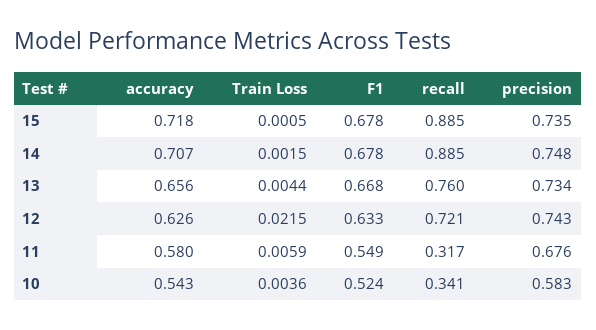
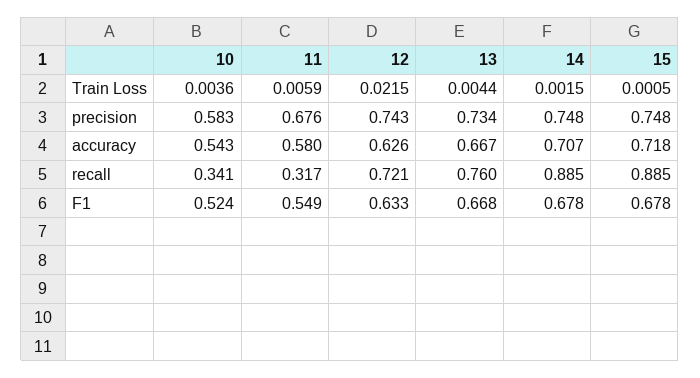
precision, 15: 0.735 -> 0.748
accuracy, 13: 0.656 -> 0.667

